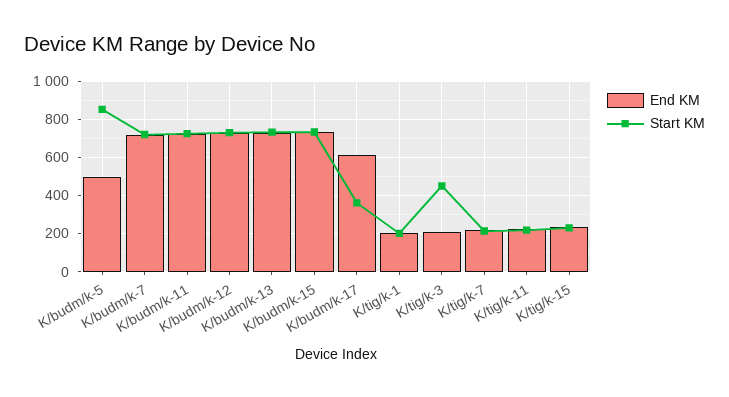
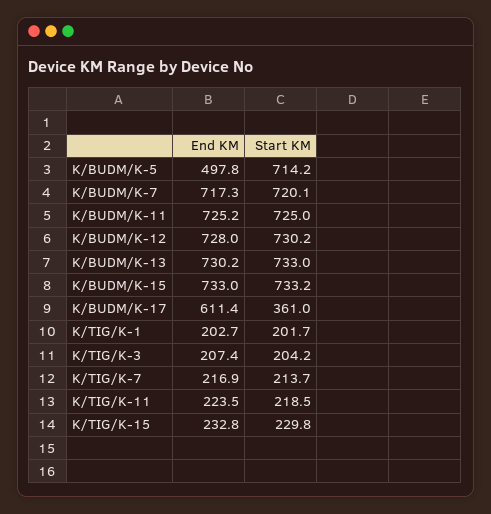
Start KM, K/budm/k-5: 850 -> 714.2
Start KM, K/tig/k-3: 450 -> 204.2

